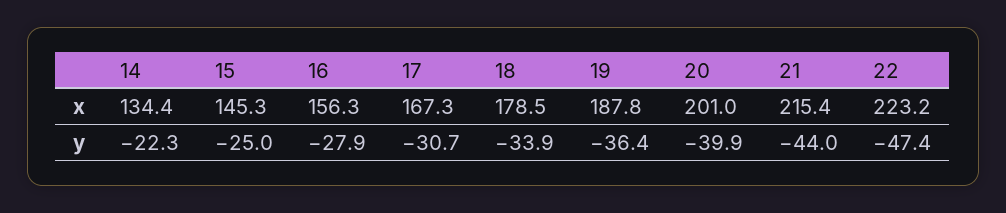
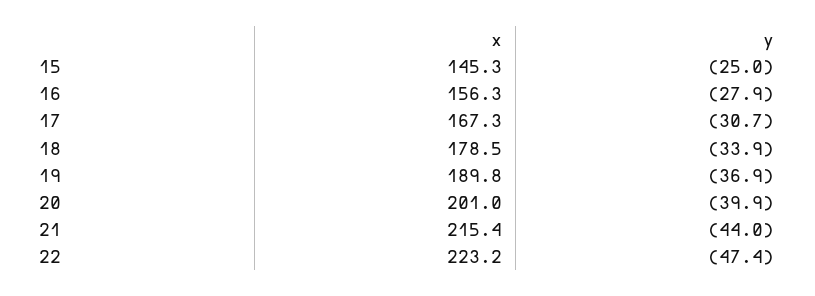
14, x: 134.4 -> none
19, x: 187.8 -> 189.8
14, y: -22.3 -> none
19, y: -36.4 -> -36.9

